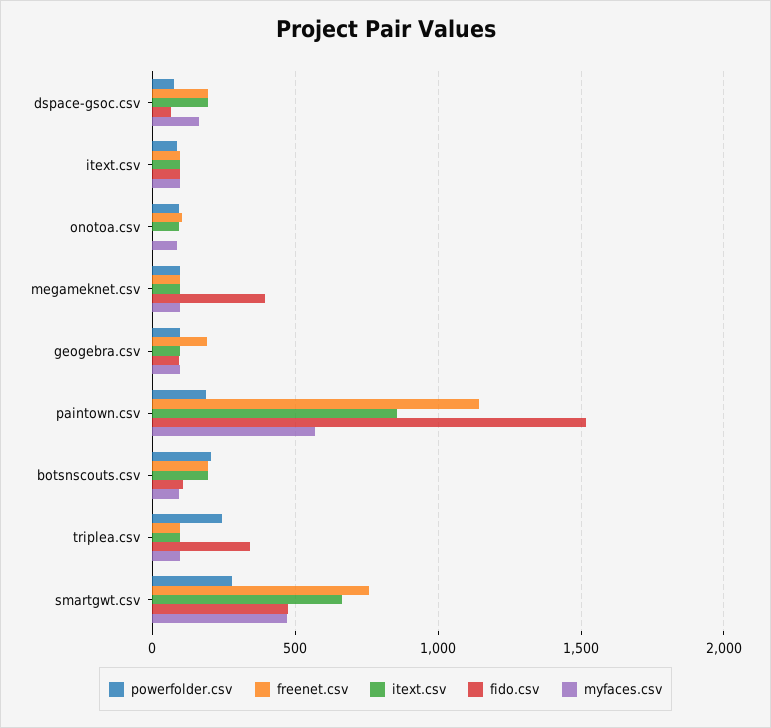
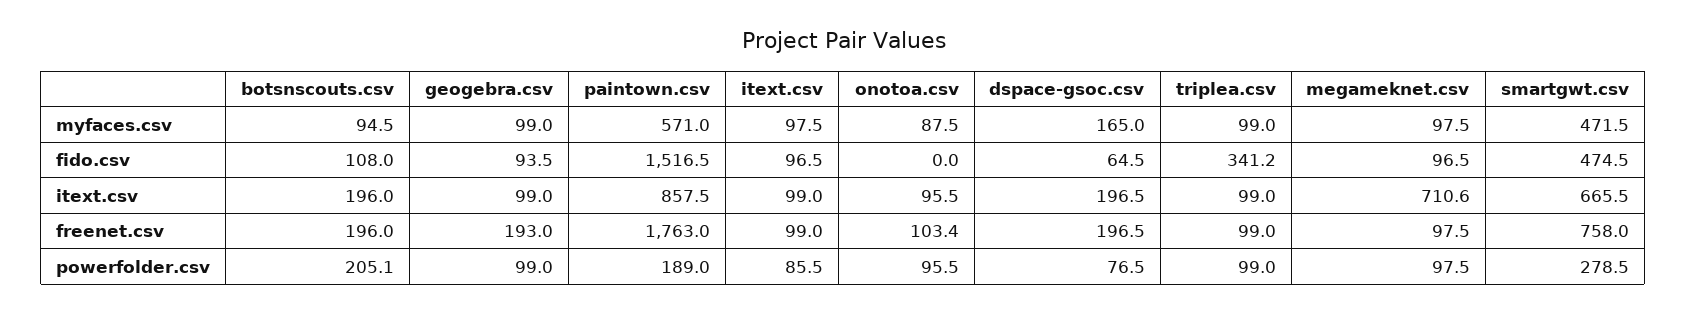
itext.csv, megameknet.csv: 100 -> 710.6
fido.csv, megameknet.csv: 400 -> 96.5
freenet.csv, paintown.csv: 1150 -> 1763
powerfolder.csv, triplea.csv: 250 -> 99

